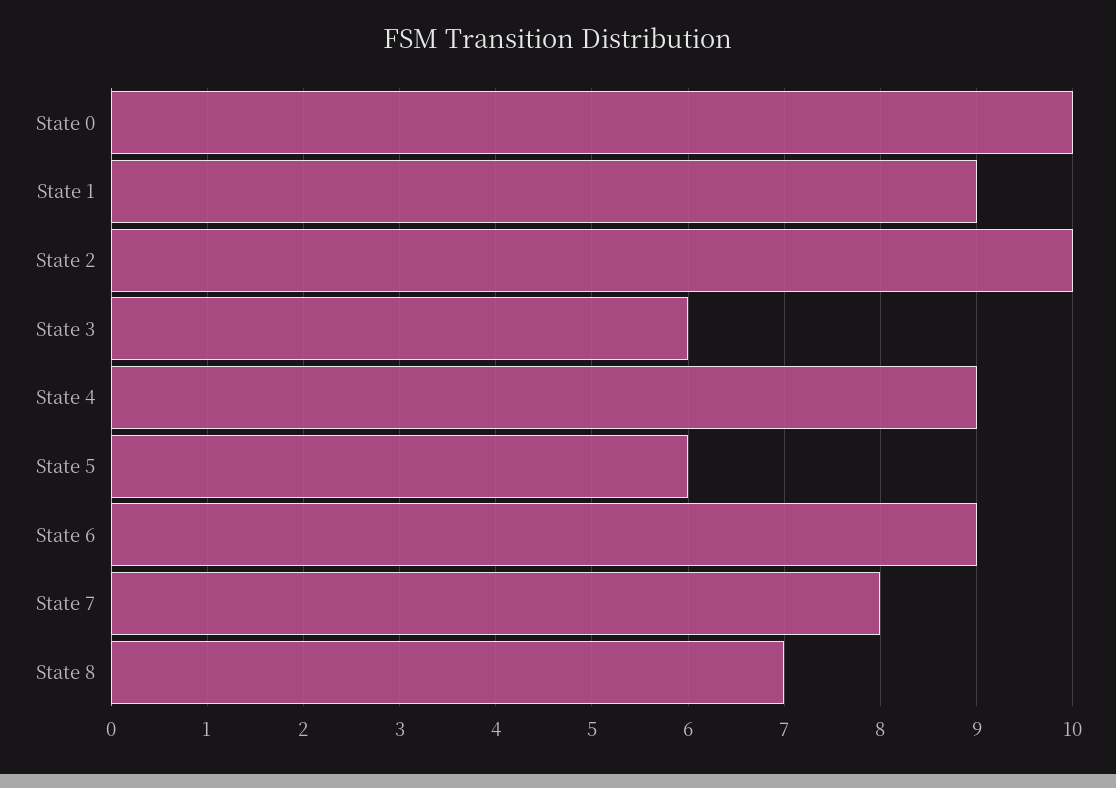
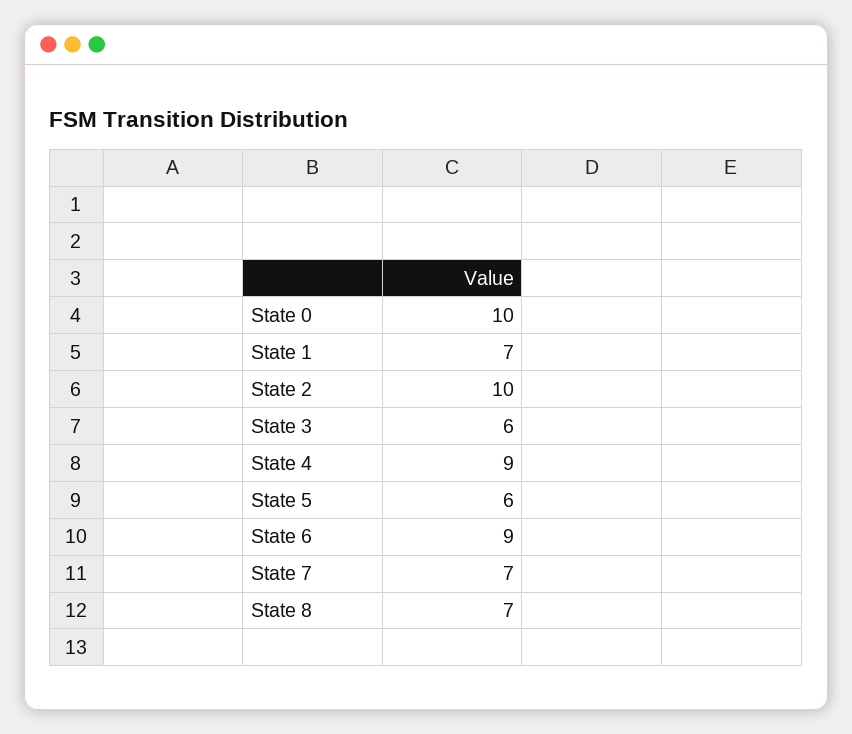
State 1: 9 -> 7
State 7: 8 -> 7

